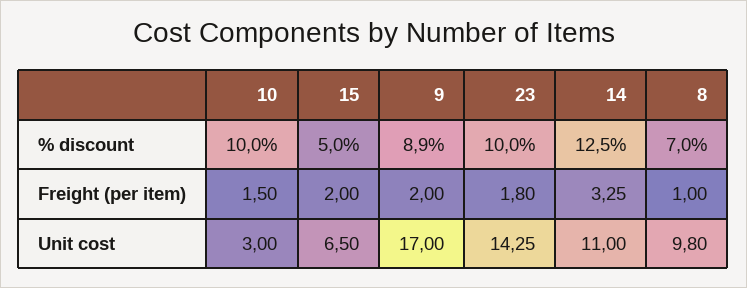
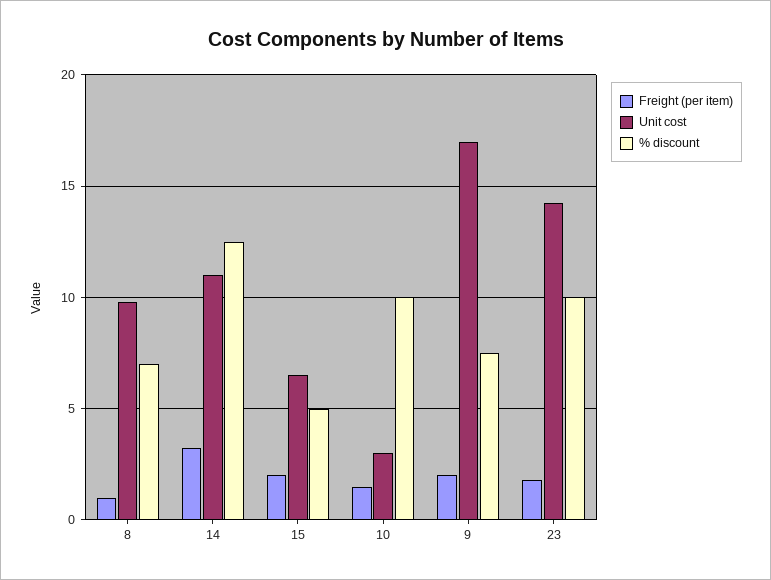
% discount, 9: 8.9 -> 7.5

